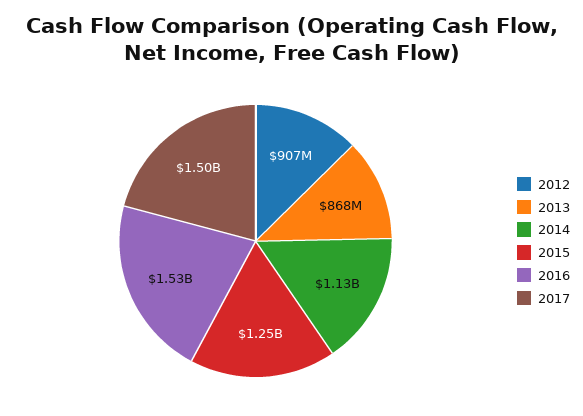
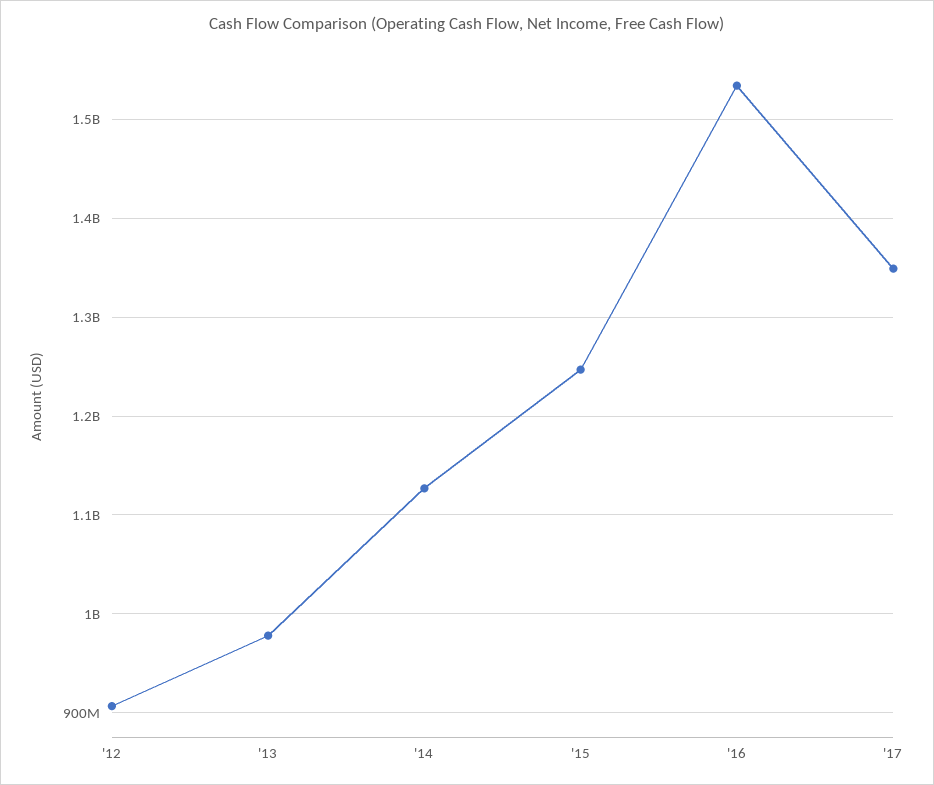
2013: 868000000 -> 980000000
2017: 1500000000 -> 1350000000

